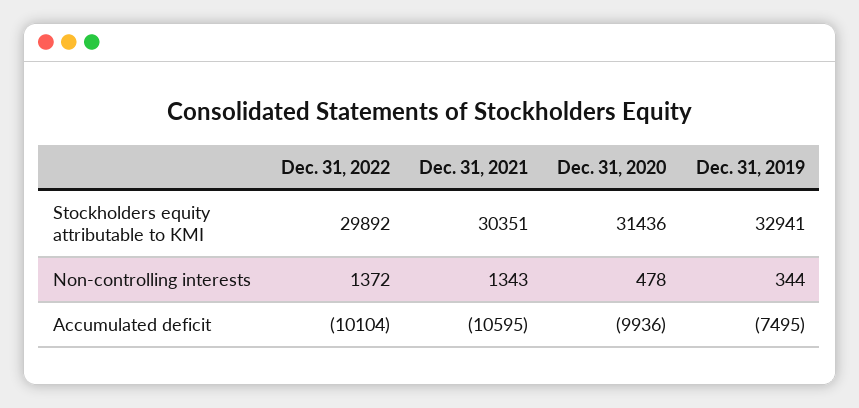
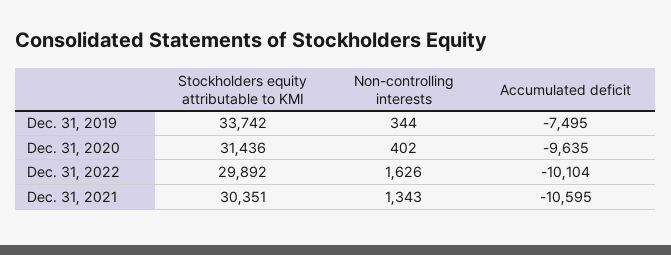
Dec. 31, 2019, Stockholders equity attributable to KMI: 32941 -> 33742
Dec. 31, 2022, Non-controlling interests: 1372 -> 1626
Dec. 31, 2020, Non-controlling interests: 478 -> 402
Dec. 31, 2020, Accumulated deficit: -9936 -> -9635

